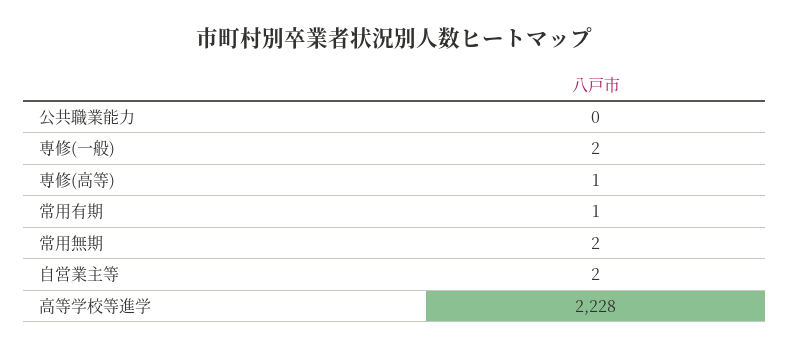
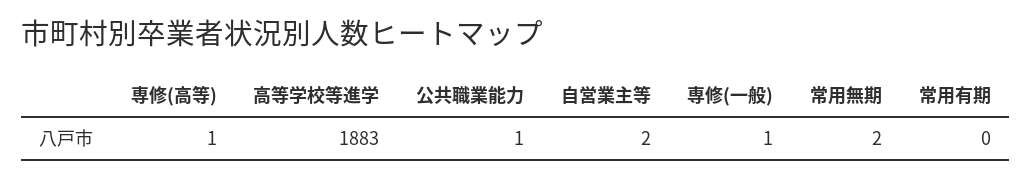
公共職業能力: 0 -> 1
専修(一般): 2 -> 1
常用有期: 1 -> 0
高等学校等進学: 2228 -> 1883

